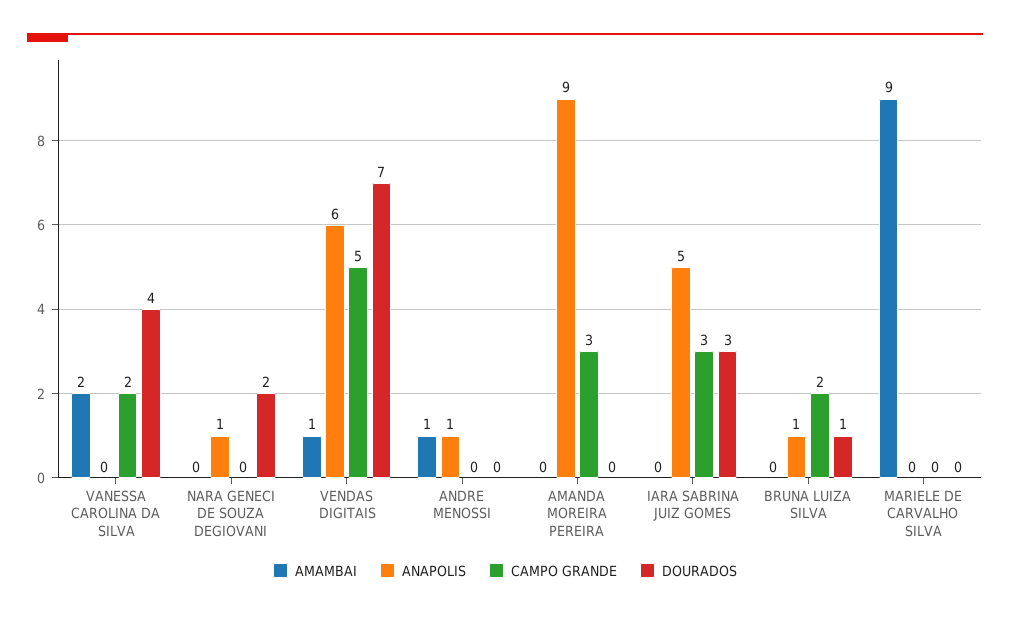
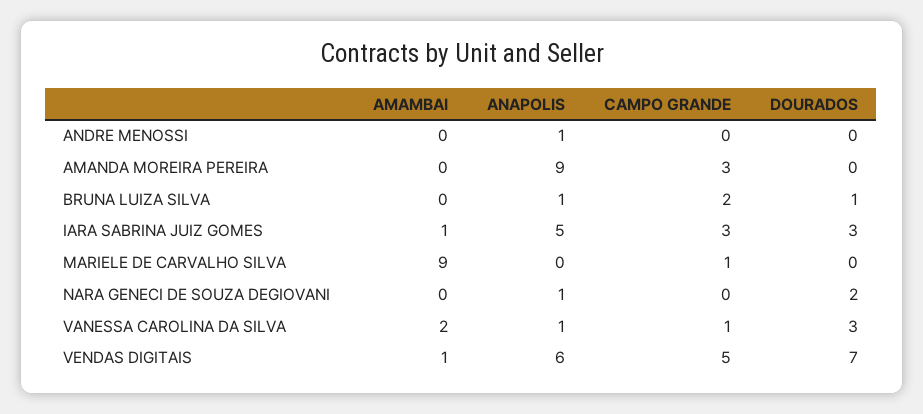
ANAPOLIS, VANESSA CAROLINA DA SILVA: 0 -> 1
CAMPO GRANDE, VANESSA CAROLINA DA SILVA: 2 -> 1
DOURADOS, VANESSA CAROLINA DA SILVA: 4 -> 3
AMAMBAI, ANDRE MENOSSI: 1 -> 0
AMAMBAI, IARA SABRINA JUIZ GOMES: 0 -> 1
CAMPO GRANDE, MARIELE DE CARVALHO SILVA: 0 -> 1

